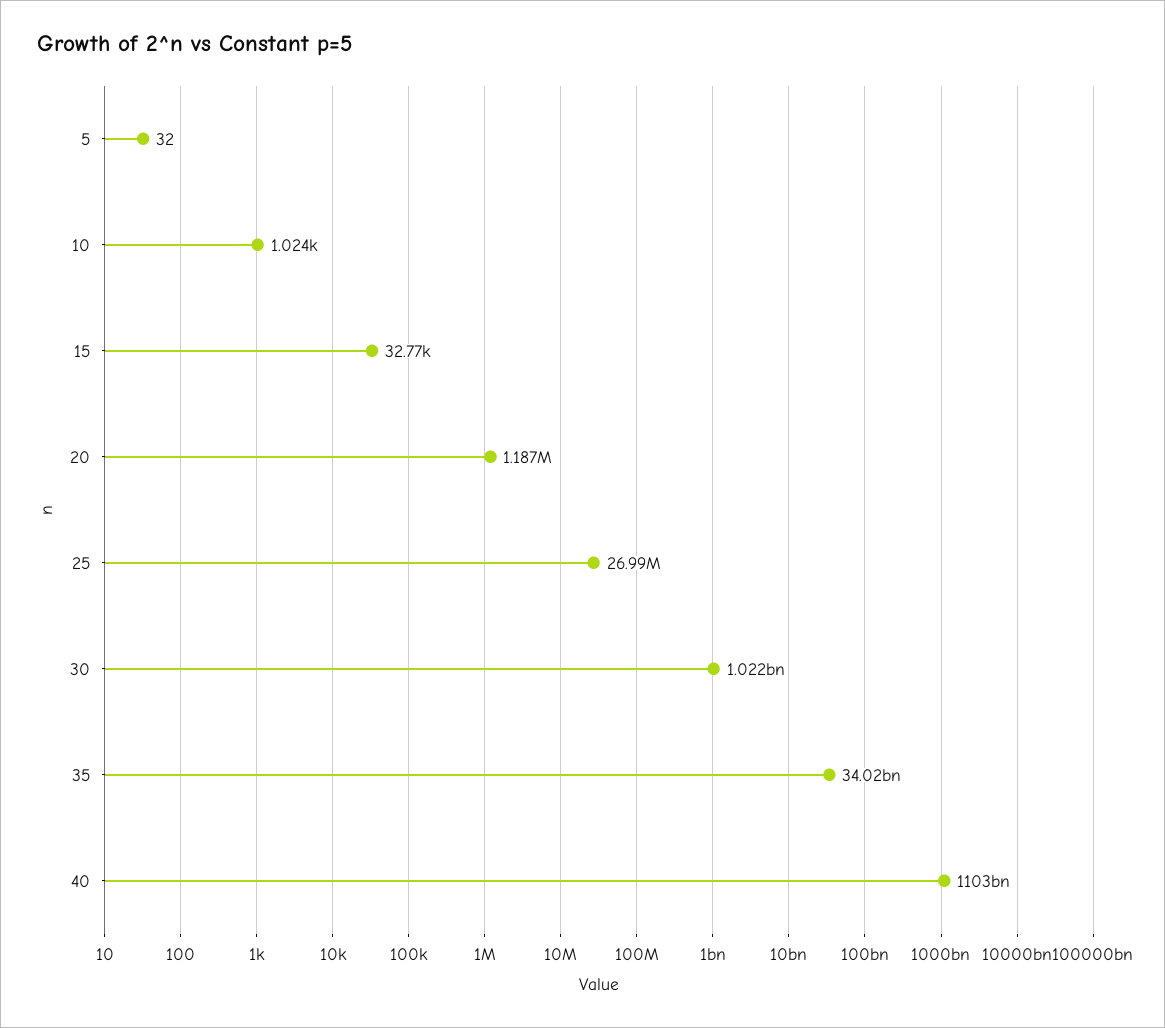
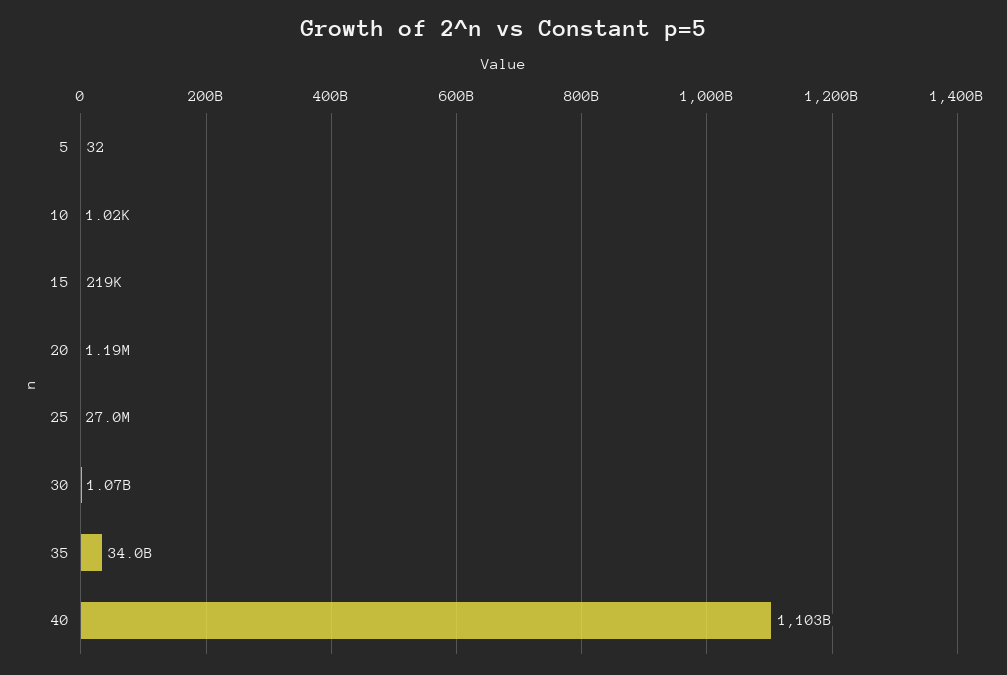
15: 32770 -> 219000
30: 1022000000 -> 1070000000

